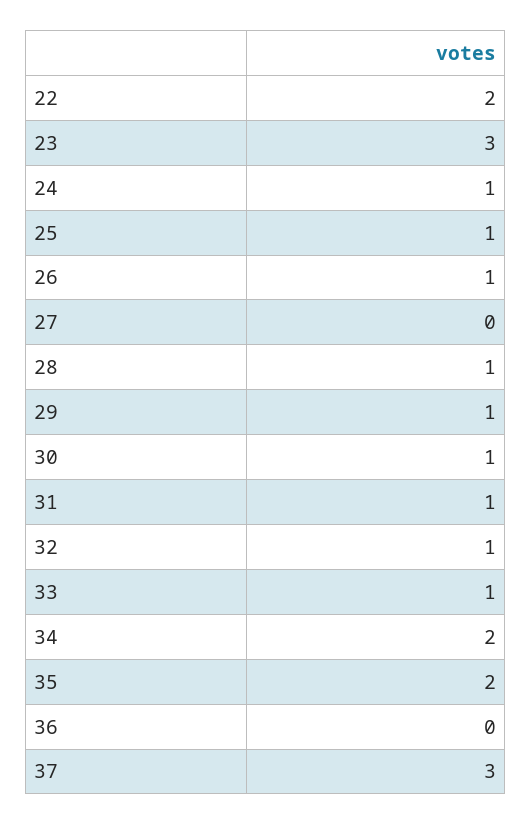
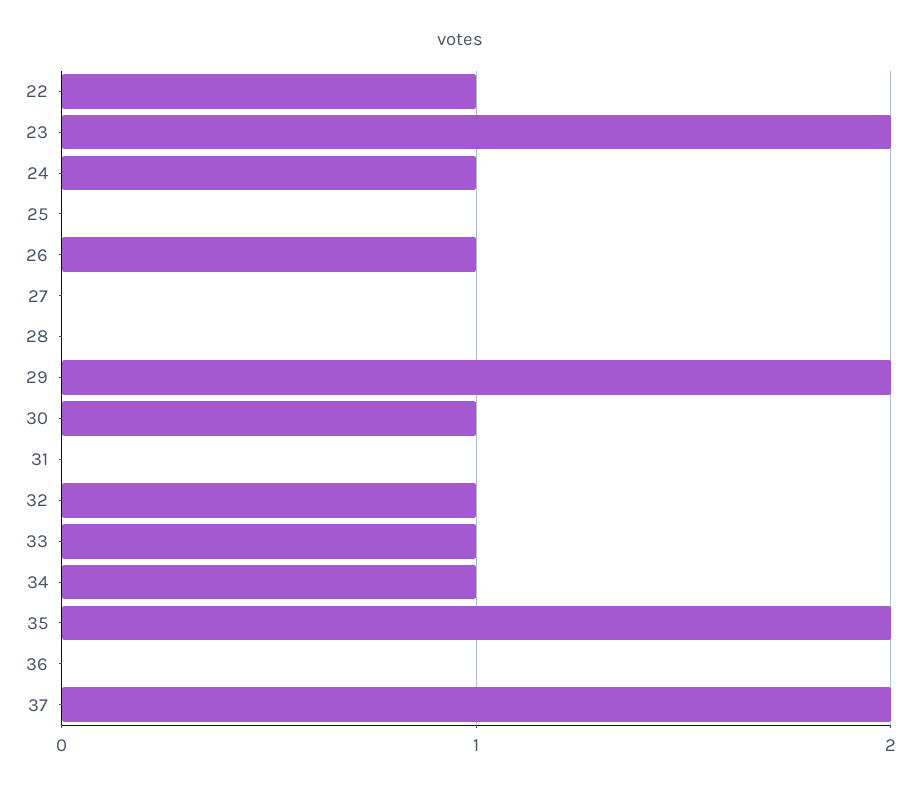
22: 2 -> 1
23: 3 -> 2
25: 1 -> 0
28: 1 -> 0
29: 1 -> 2
31: 1 -> 0
34: 2 -> 1
37: 3 -> 2

